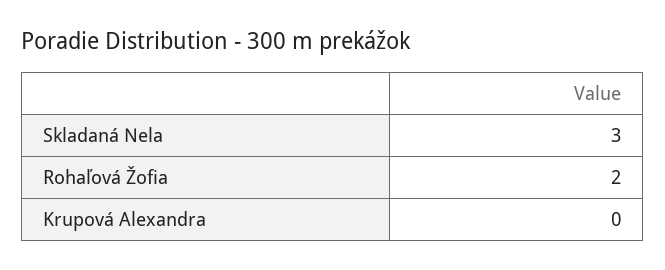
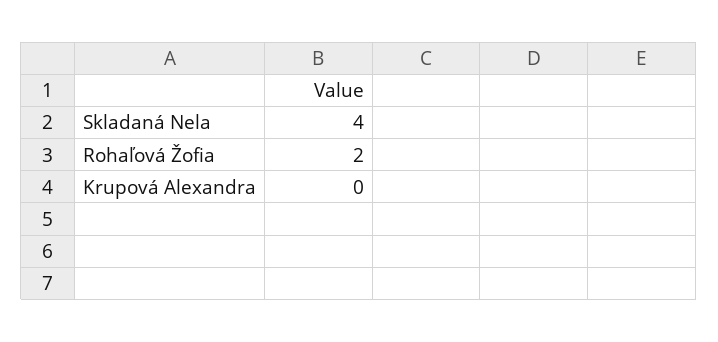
Skladaná Nela: 3 -> 4

